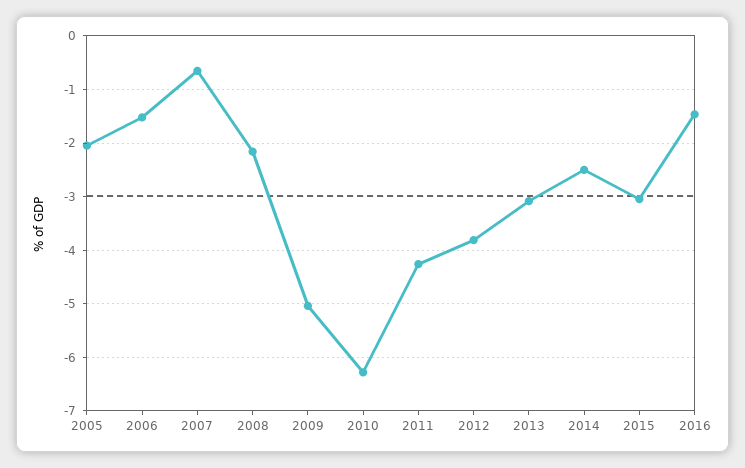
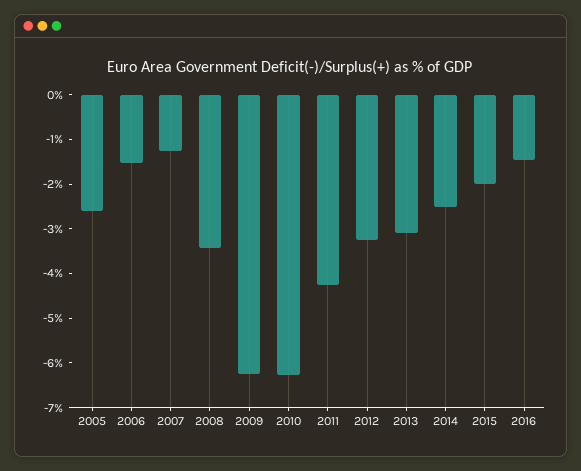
2005: -2 -> -2.6
2007: -0.6 -> -1.2
2008: -2.2 -> -3.4
2009: -5 -> -6.2
2012: -3.8 -> -3.2
2015: -3 -> -2

